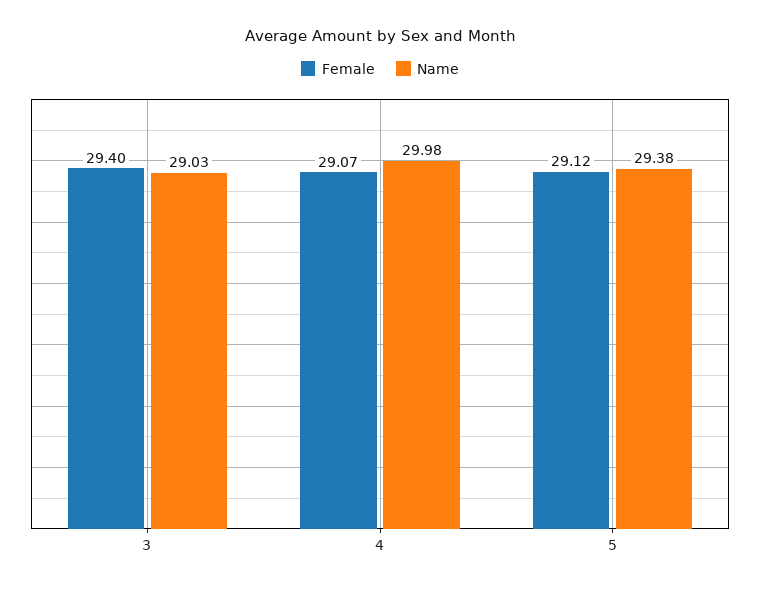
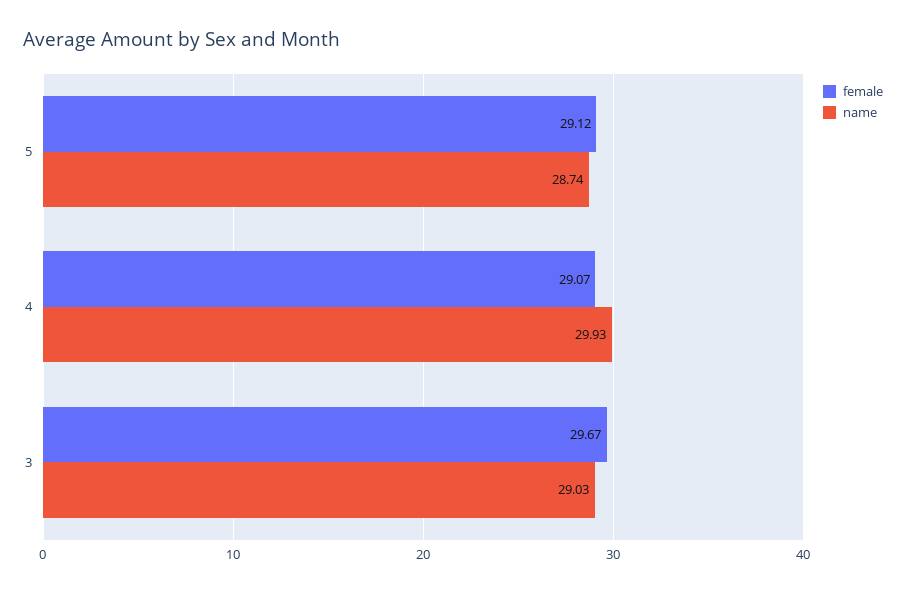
Female, 3: 29.4 -> 29.67
Name, 4: 29.98 -> 29.93
Name, 5: 29.38 -> 28.74

